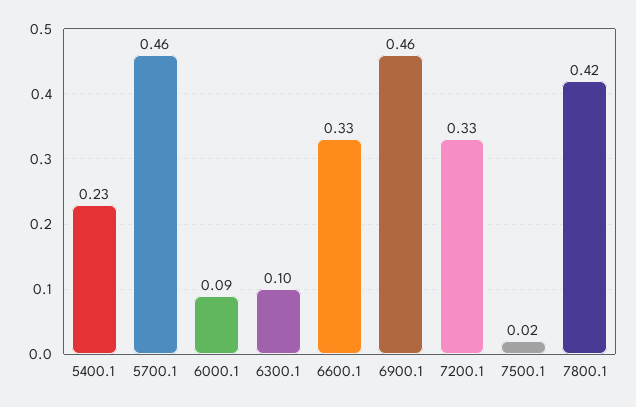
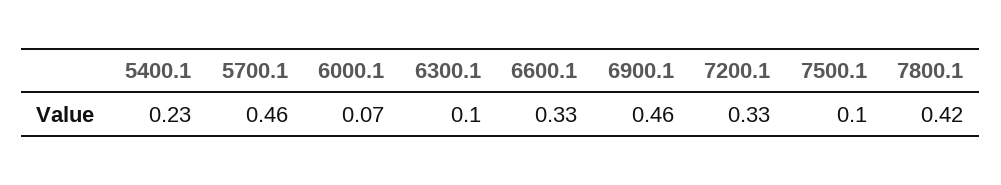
6000.1: 0.09 -> 0.07
7500.1: 0.02 -> 0.1

